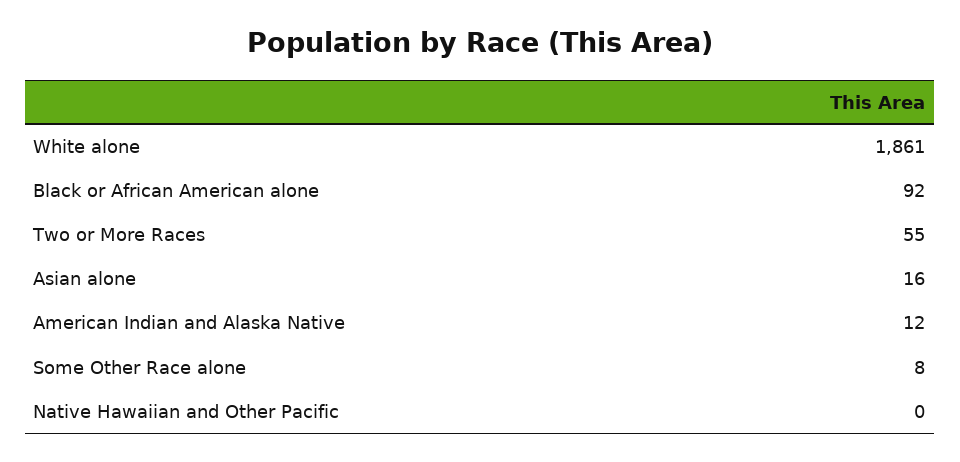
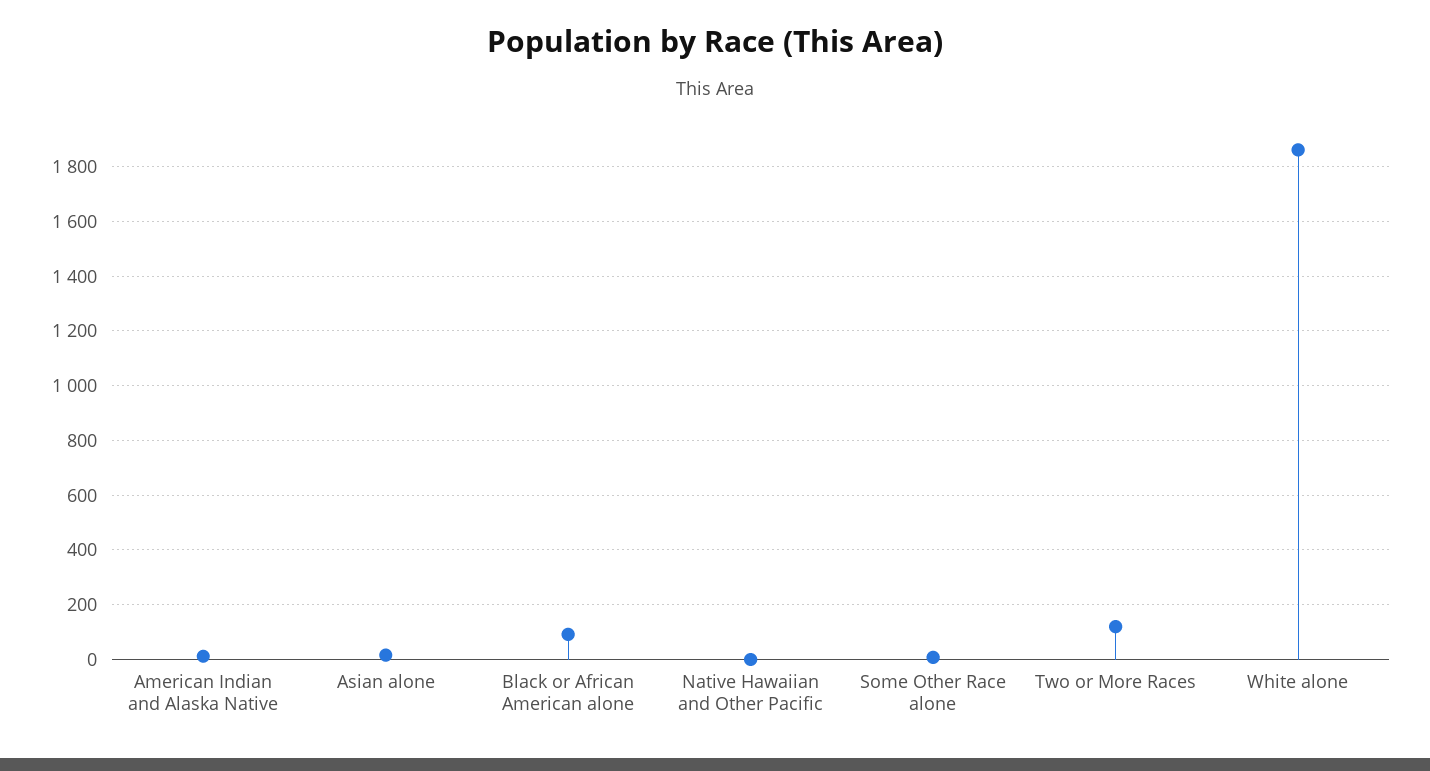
Two or More Races: 55 -> 125

